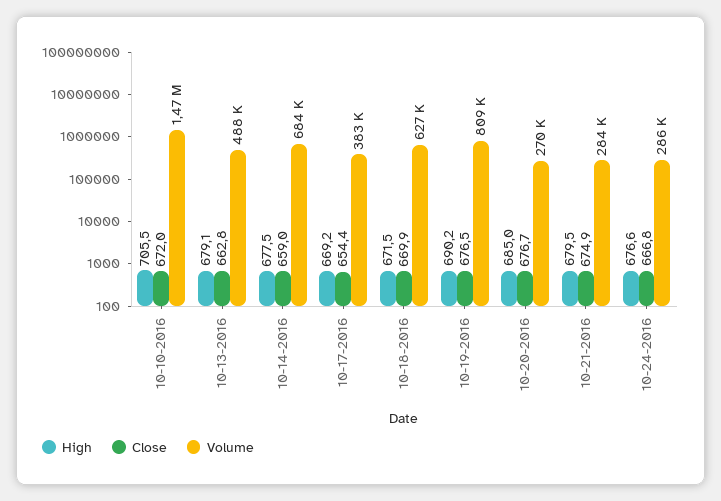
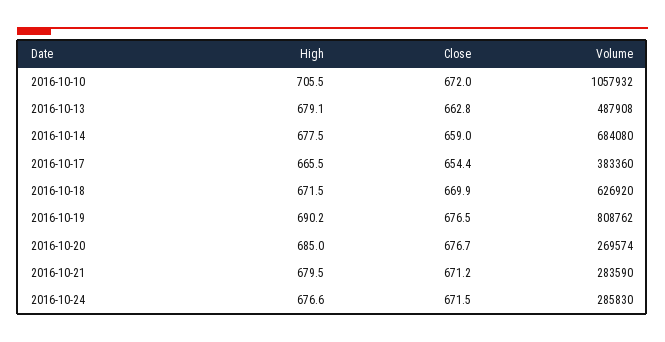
Volume, 10-10-2016: 1470000 -> 1057932
High, 10-17-2016: 669.2 -> 665.5
Close, 10-21-2016: 674.9 -> 671.2
Close, 10-24-2016: 666.8 -> 671.5

